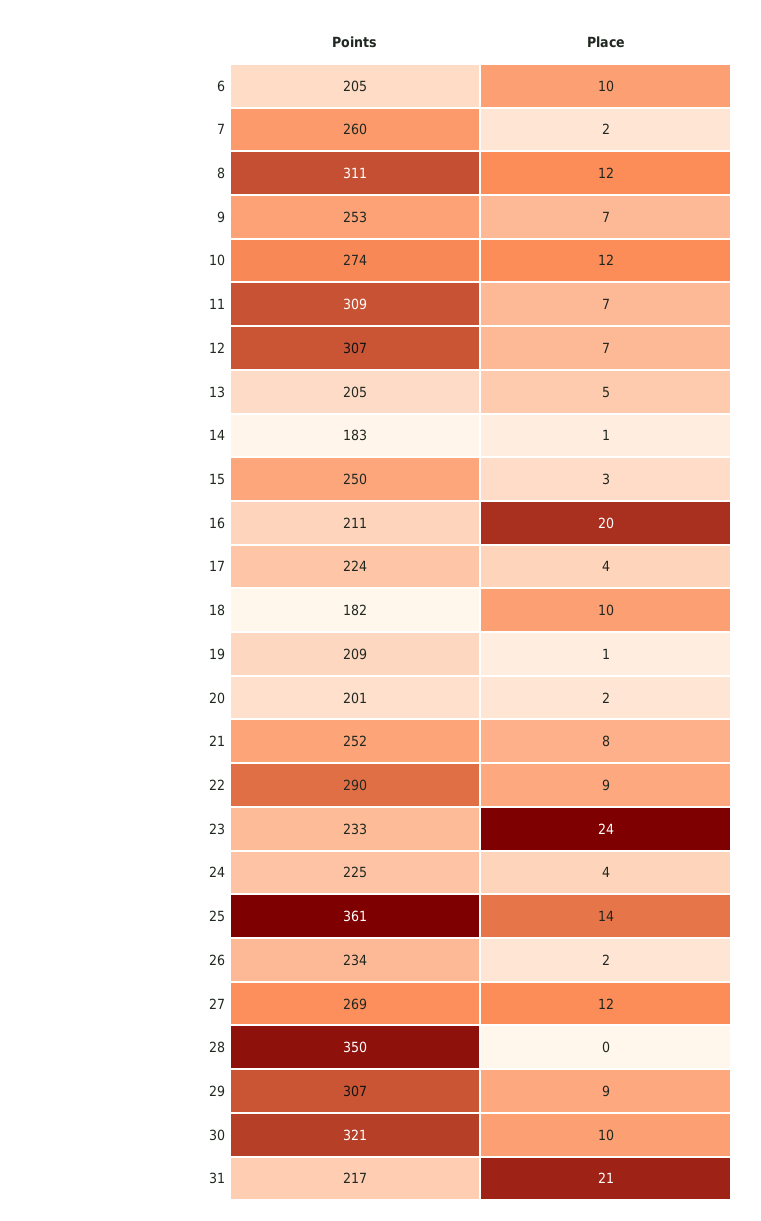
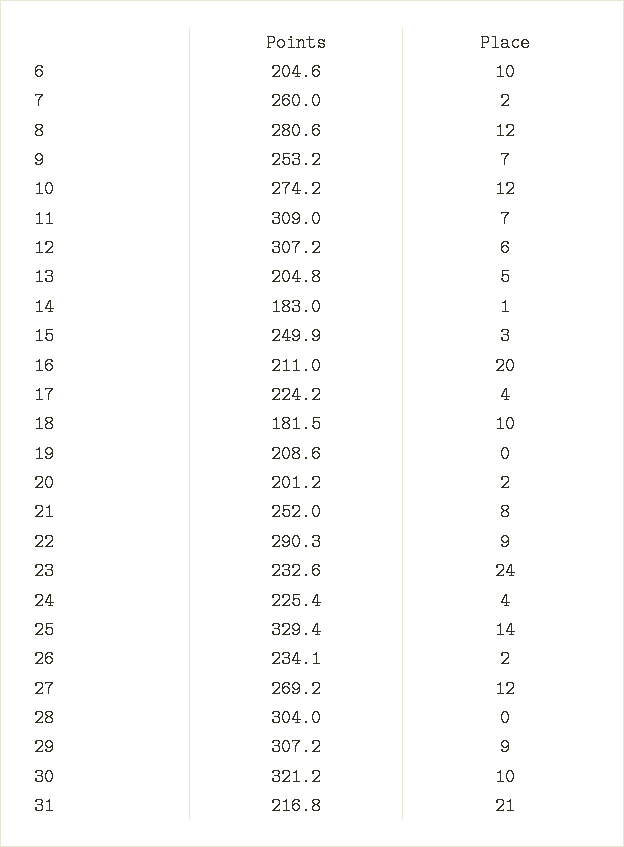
Points, 8: 311 -> 280.6
Place, 12: 7 -> 6
Place, 19: 1 -> 0
Points, 25: 361 -> 329.4
Points, 28: 350 -> 304

